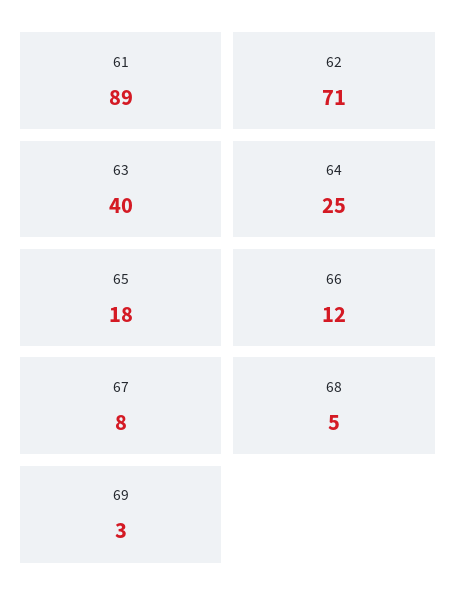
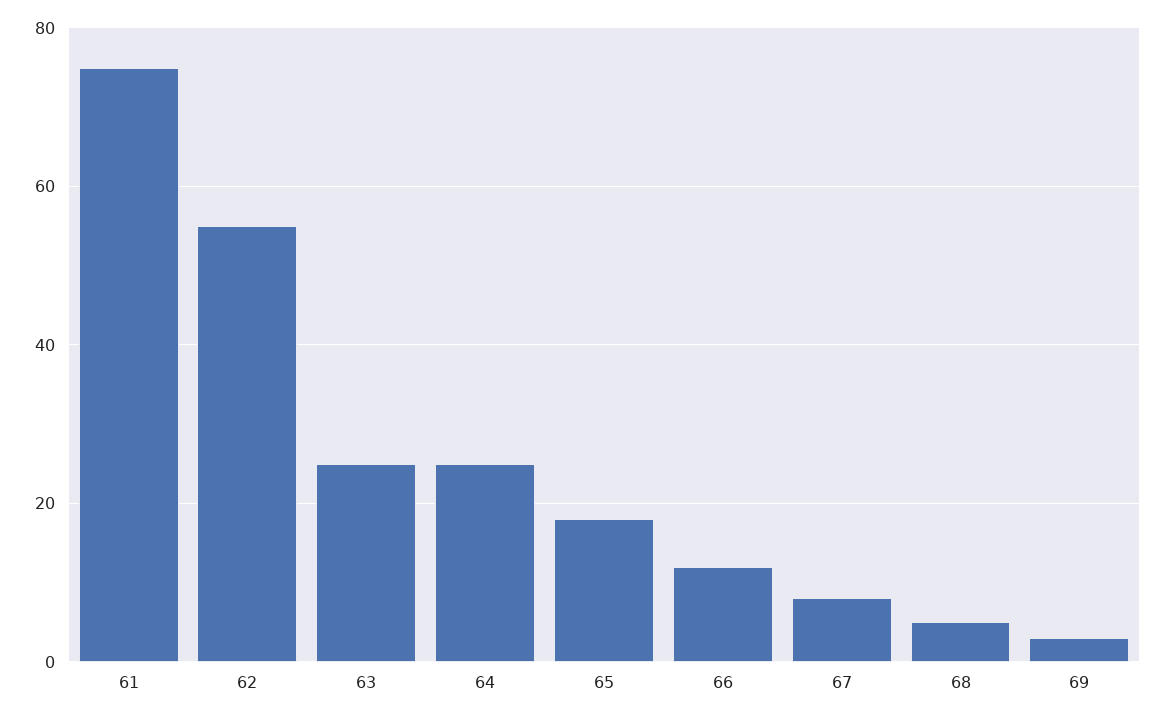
61: 89 -> 75
62: 71 -> 55
63: 40 -> 25

